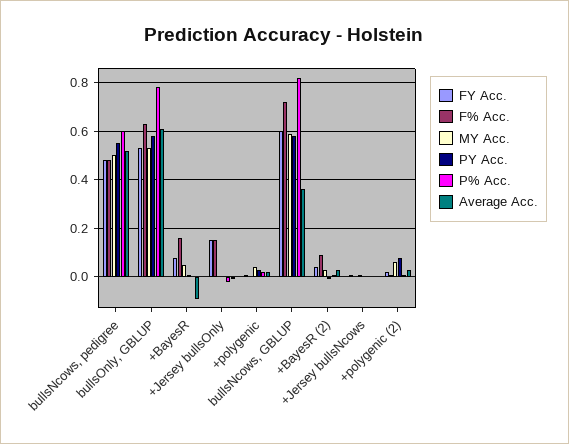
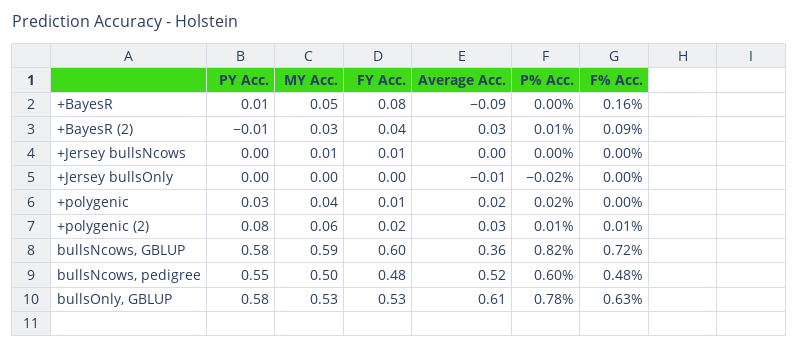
FY Acc., +Jersey bullsOnly: 0.15 -> 0
F% Acc., +Jersey bullsOnly: 0.15 -> 0

